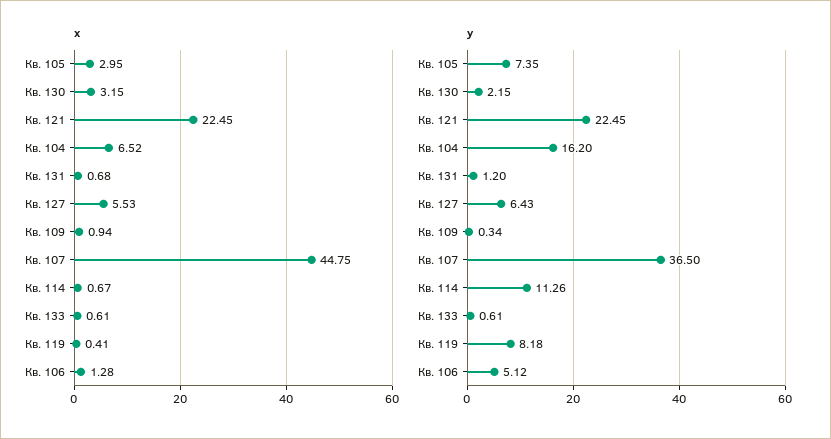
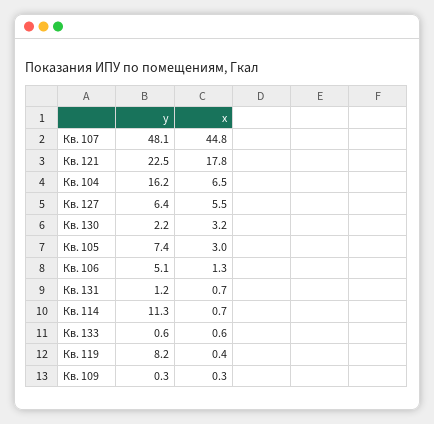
x, Кв. 121: 22.45 -> 17.8
x, Кв. 109: 0.94 -> 0.3
y, Кв. 107: 36.5 -> 48.1

